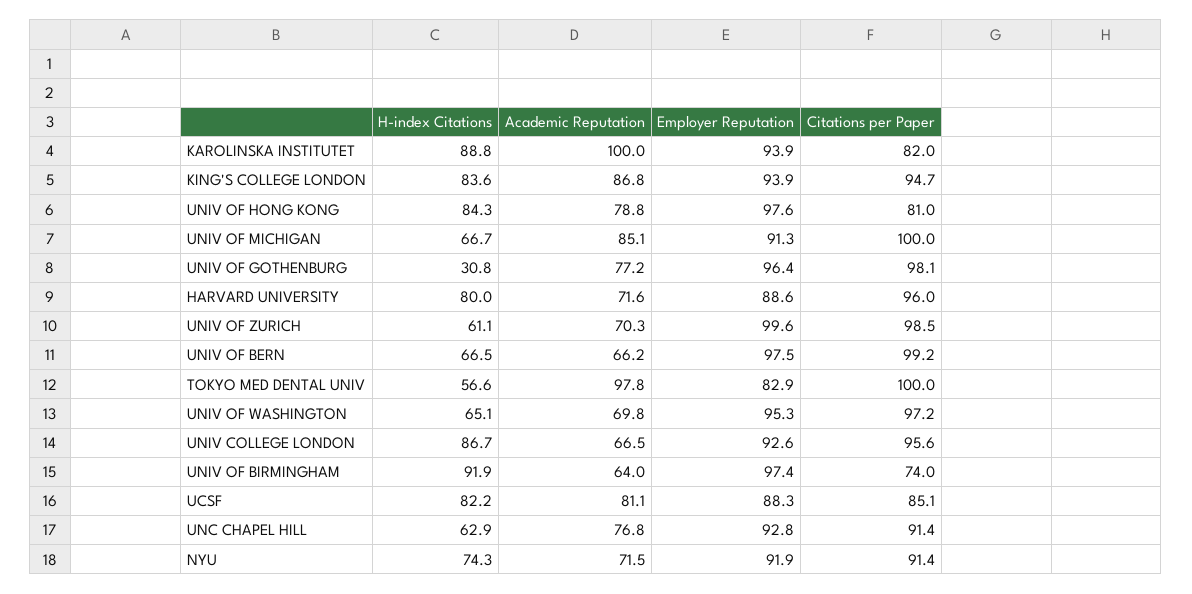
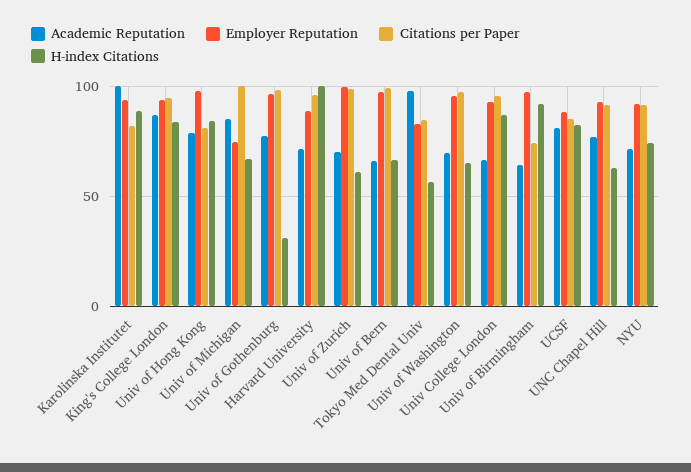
Employer Reputation, UNIV OF MICHIGAN: 91.3 -> 75
H-index Citations, HARVARD UNIVERSITY: 80 -> 100
Citations per Paper, TOKYO MED DENTAL UNIV: 100 -> 85

